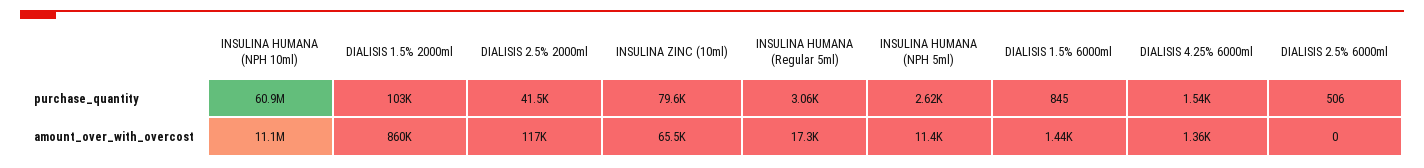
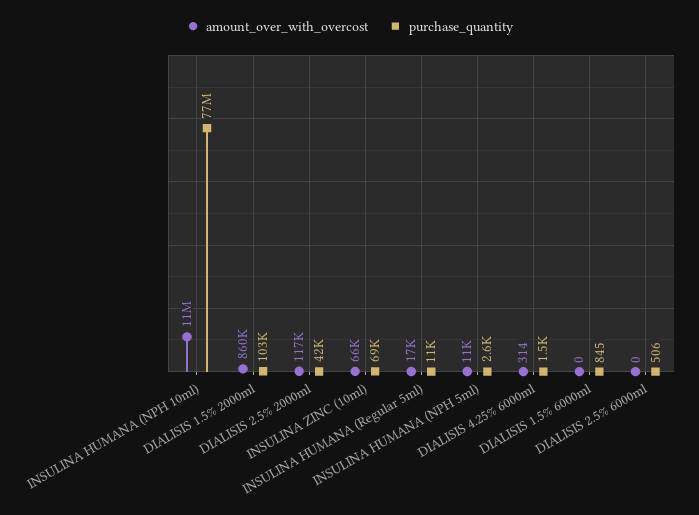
purchase_quantity, INSULINA HUMANA (NPH 10ml): 60900000 -> 77000000
purchase_quantity, INSULINA ZINC (10ml): 79600 -> 69000
purchase_quantity, INSULINA HUMANA (Regular 5ml): 3060 -> 11000
amount_over_with_overcost, DIALISIS 1.5% 6000ml: 1440 -> 0
amount_over_with_overcost, DIALISIS 4.25% 6000ml: 1360 -> 314

